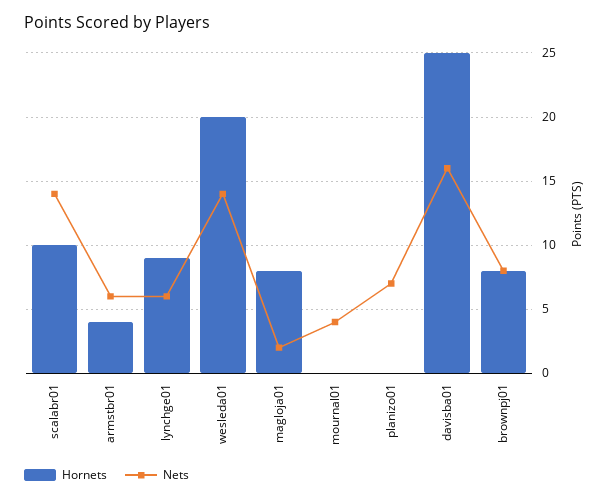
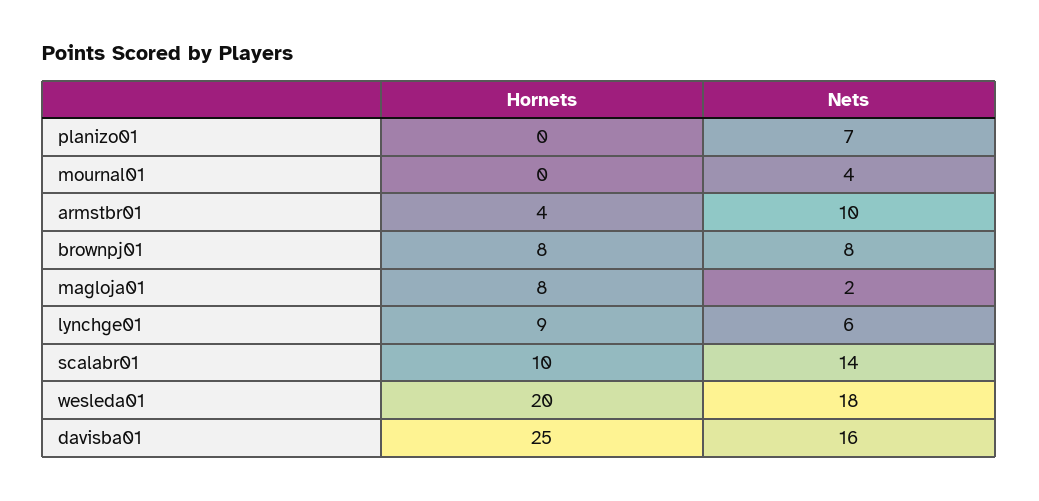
Nets, armstbr01: 6 -> 10
Nets, wesleda01: 14 -> 18

